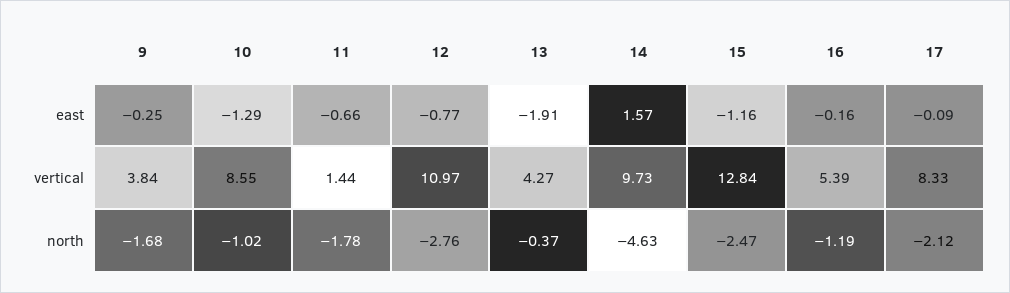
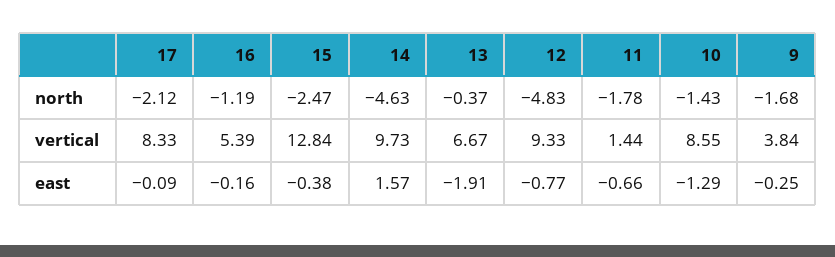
15, east: -1.16 -> -0.38
12, vertical: 10.97 -> 9.33
13, vertical: 4.27 -> 6.67
10, north: -1.02 -> -1.43
12, north: -2.76 -> -4.83

